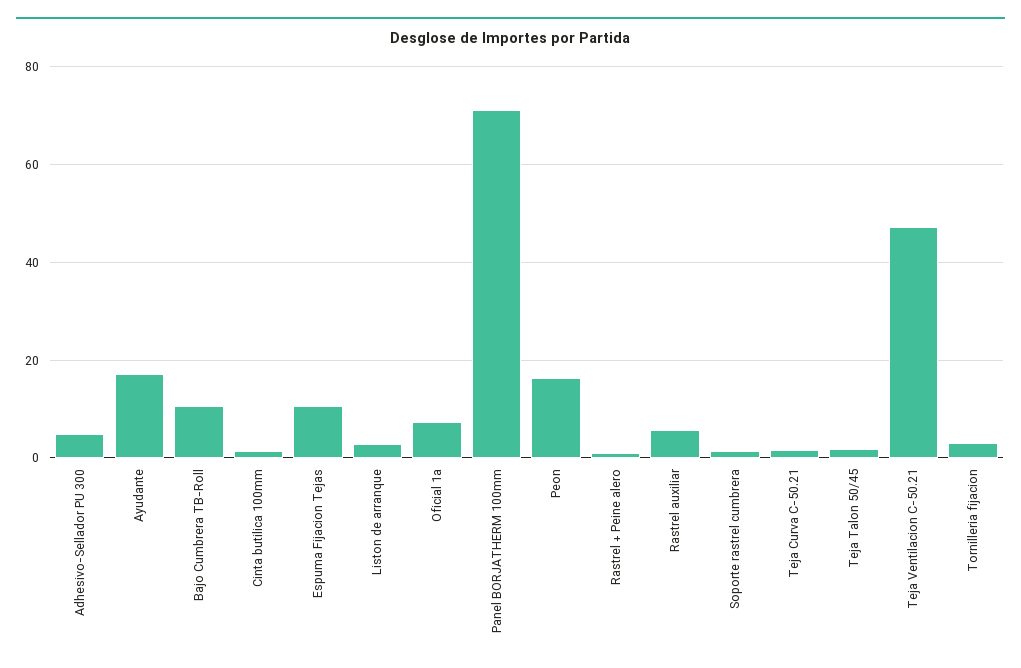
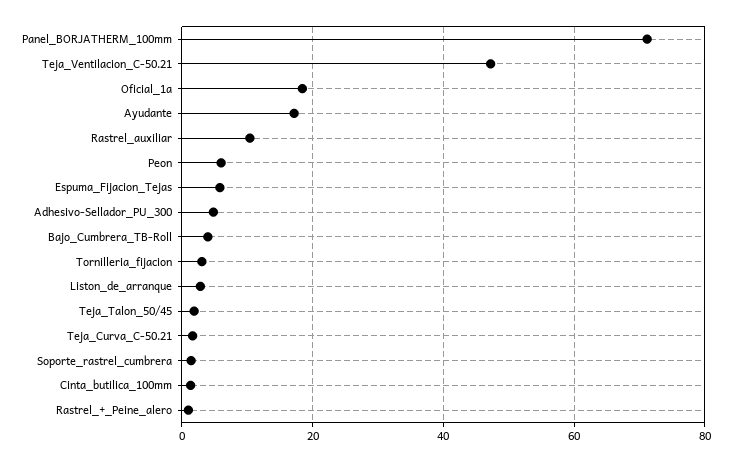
Bajo Cumbrera TB-Roll: 10 -> 4
Espuma Fijacion Tejas: 10 -> 6
Oficial 1a: 8 -> 18
Peon: 16 -> 6
Rastrel auxiliar: 6 -> 10

